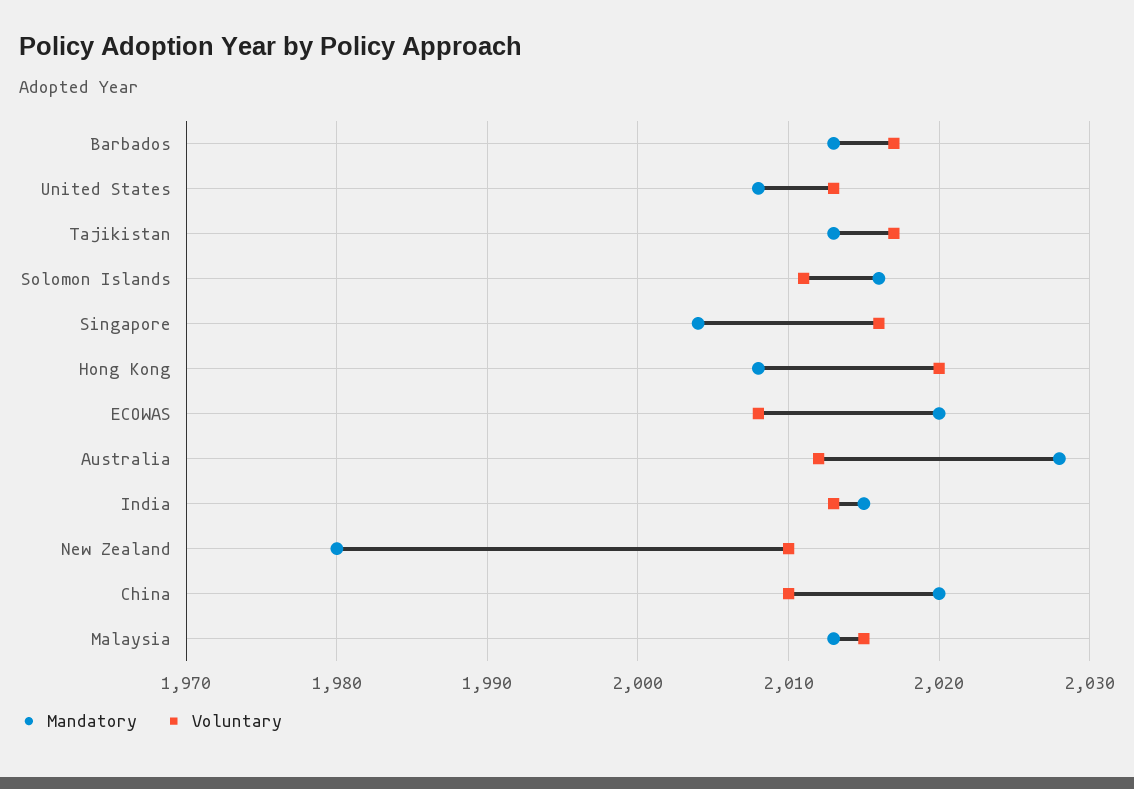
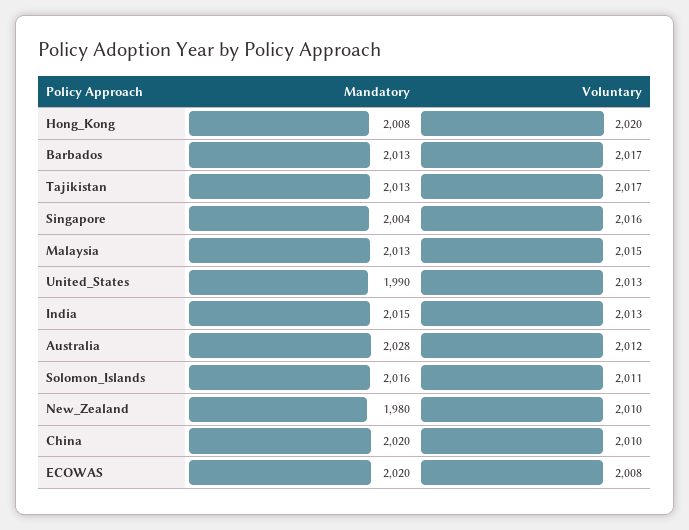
Mandatory, United States: 2008 -> 1990

